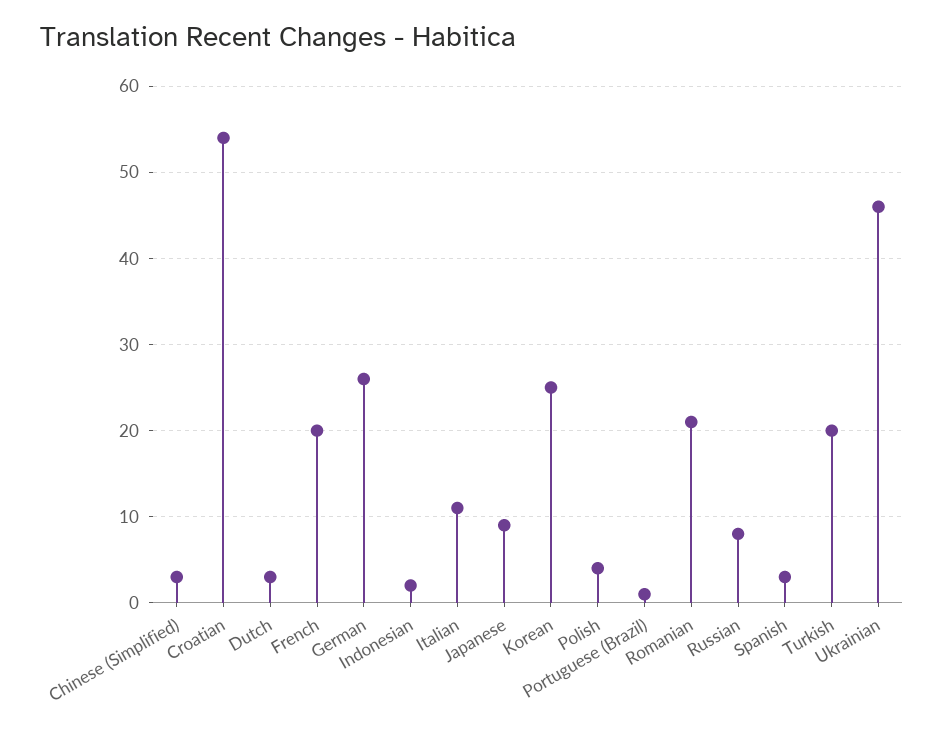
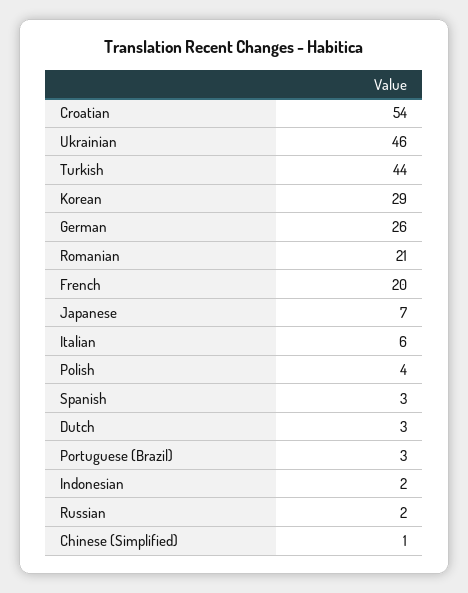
Chinese (Simplified): 3 -> 1
Italian: 11 -> 6
Japanese: 9 -> 7
Korean: 25 -> 29
Portuguese (Brazil): 1 -> 3
Russian: 8 -> 2
Turkish: 20 -> 44

